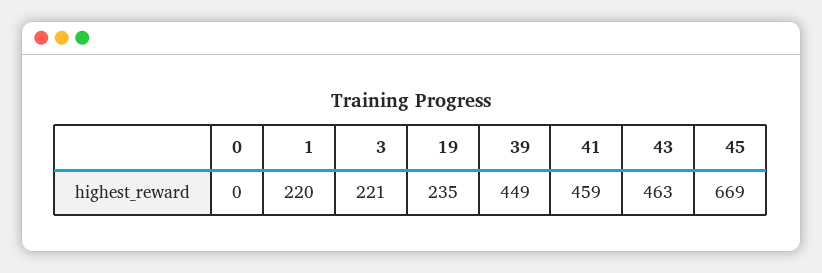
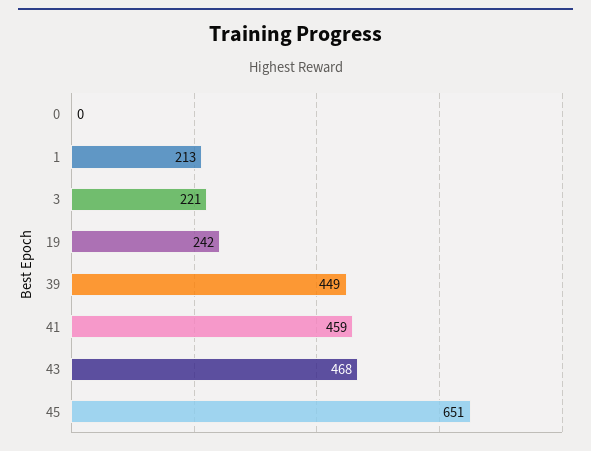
1: 220 -> 213
19: 235 -> 242
43: 463 -> 468
45: 669 -> 651

